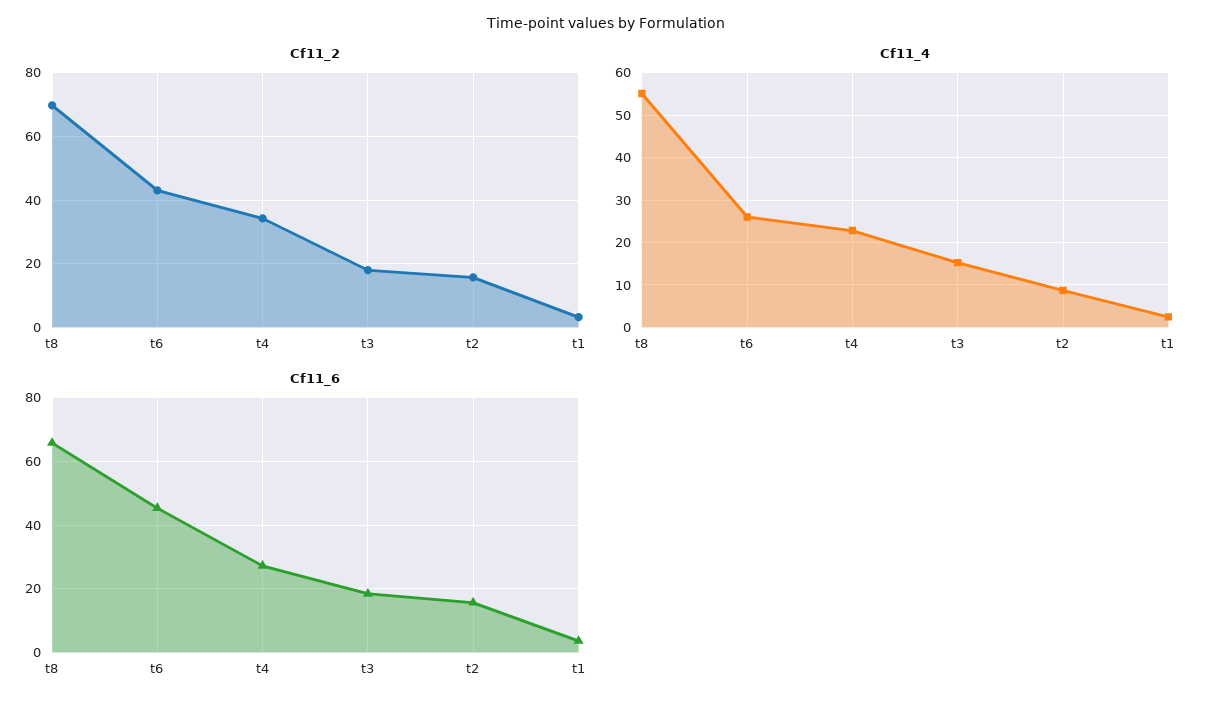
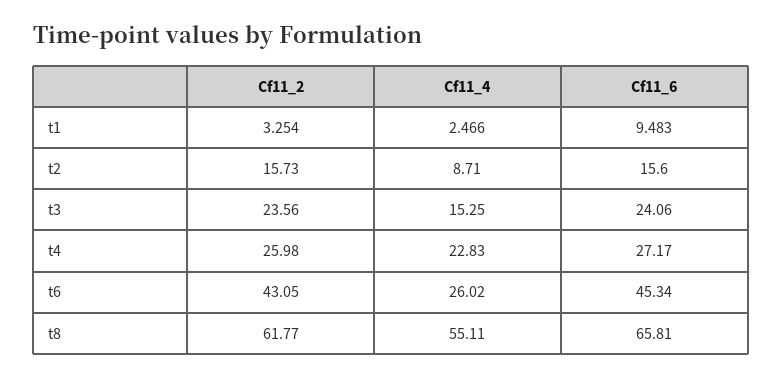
Cf11_2, t8: 70 -> 61.77
Cf11_2, t4: 34 -> 25.98
Cf11_2, t3: 18 -> 23.56
Cf11_6, t3: 18 -> 24.06
Cf11_6, t1: 4 -> 9.483

